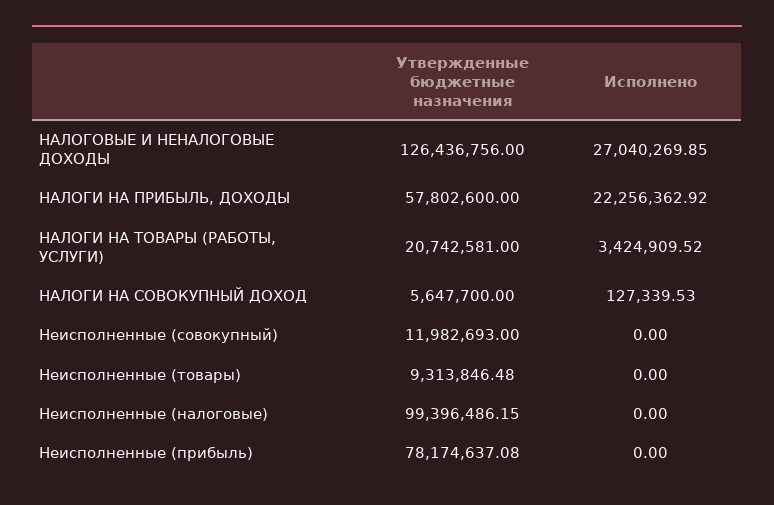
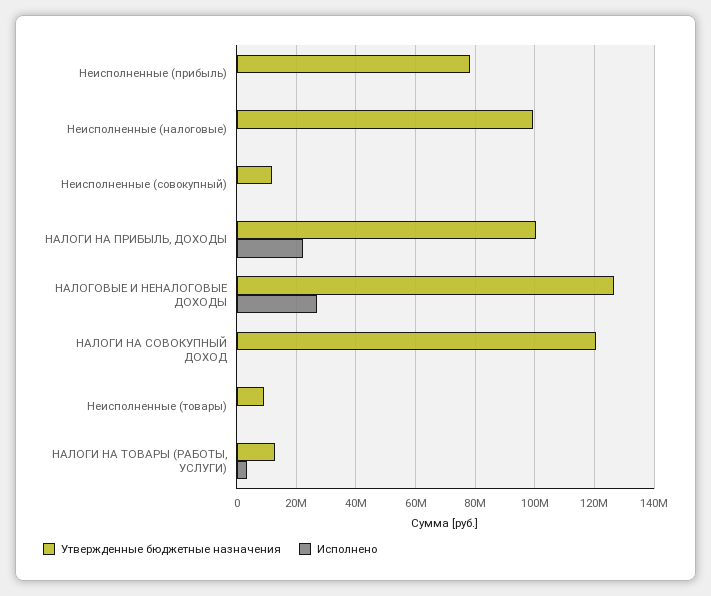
Утвержденные бюджетные назначения, НАЛОГИ НА ПРИБЫЛЬ, ДОХОДЫ: 57802600 -> 100000000
Утвержденные бюджетные назначения, НАЛОГИ НА ТОВАРЫ (РАБОТЫ, УСЛУГИ): 20742581 -> 12500000
Утвержденные бюджетные назначения, НАЛОГИ НА СОВОКУПНЫЙ ДОХОД: 5647700 -> 120000000

